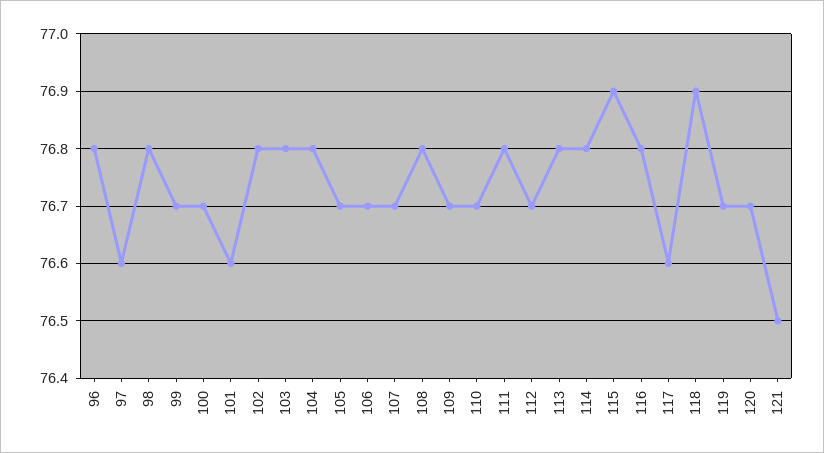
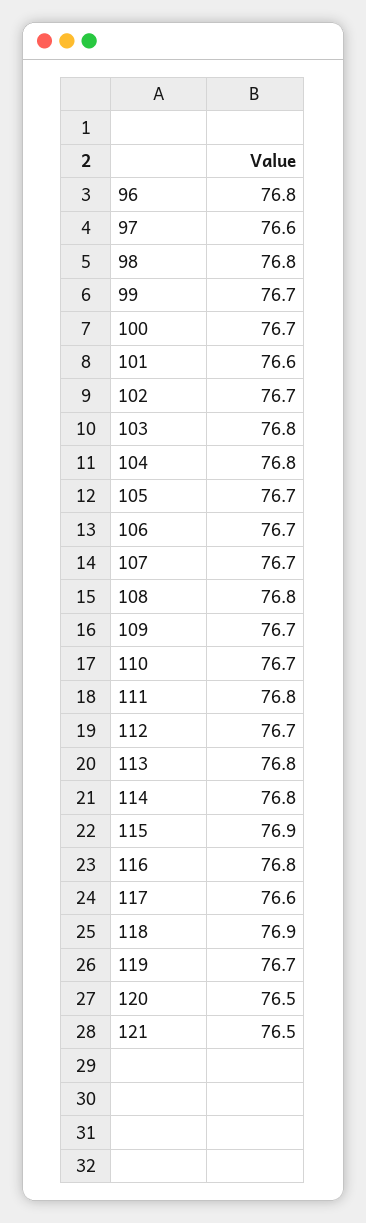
102: 76.8 -> 76.7
120: 76.7 -> 76.5

